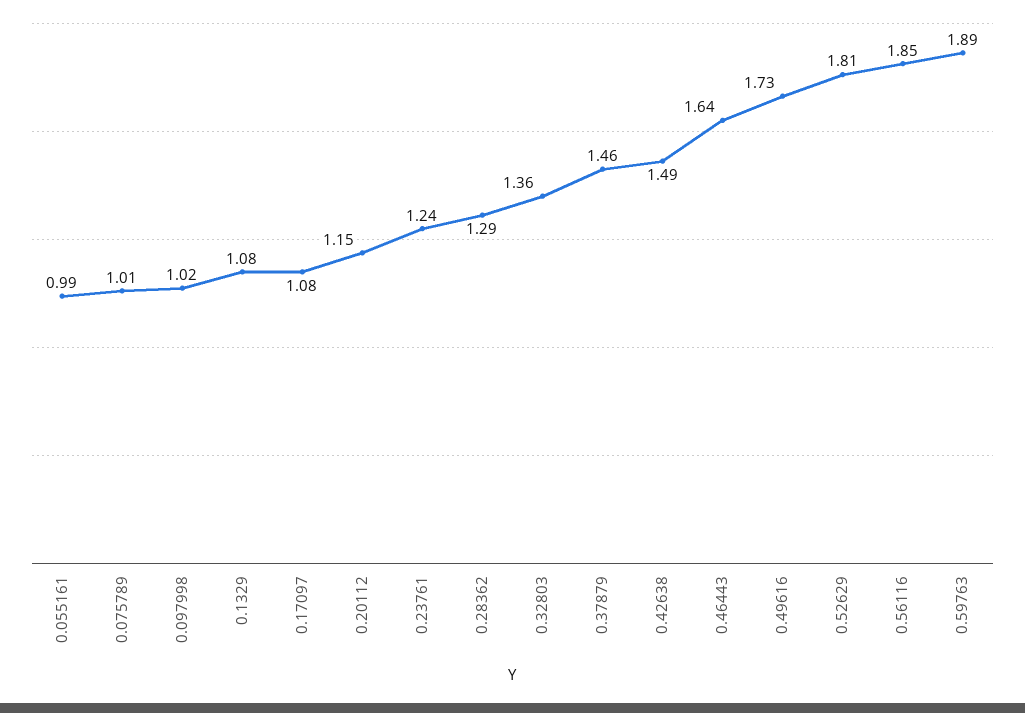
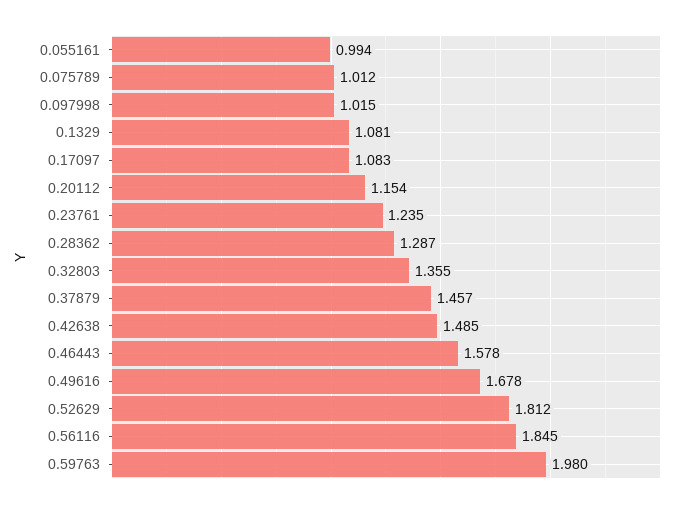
0.46443: 1.64 -> 1.578
0.49616: 1.73 -> 1.678
0.59763: 1.89 -> 1.98

